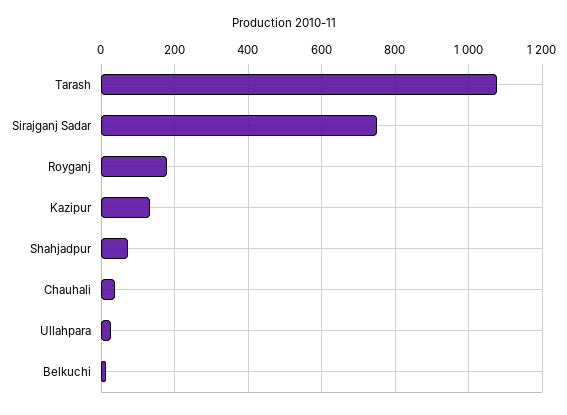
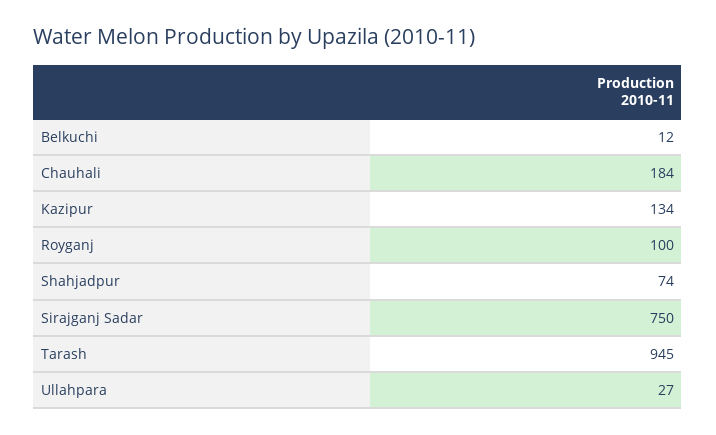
Tarash: 1080 -> 945
Royganj: 180 -> 100
Chauhali: 40 -> 184

